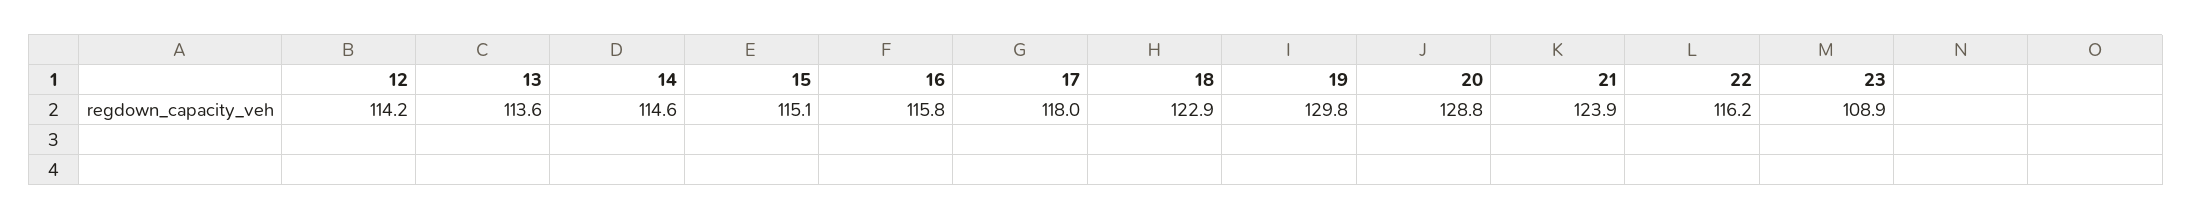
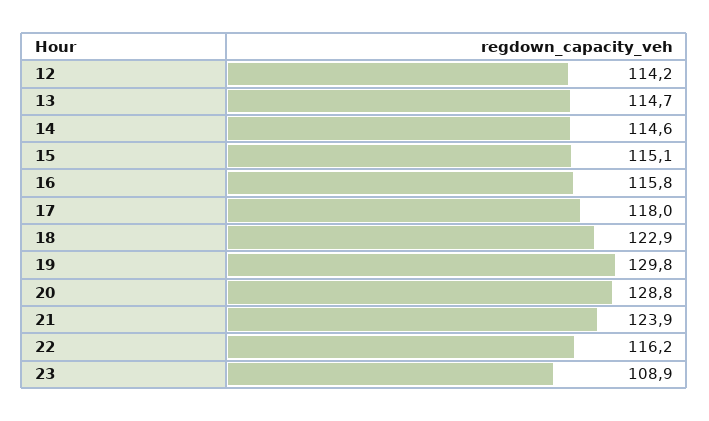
13: 113.6 -> 114.7

